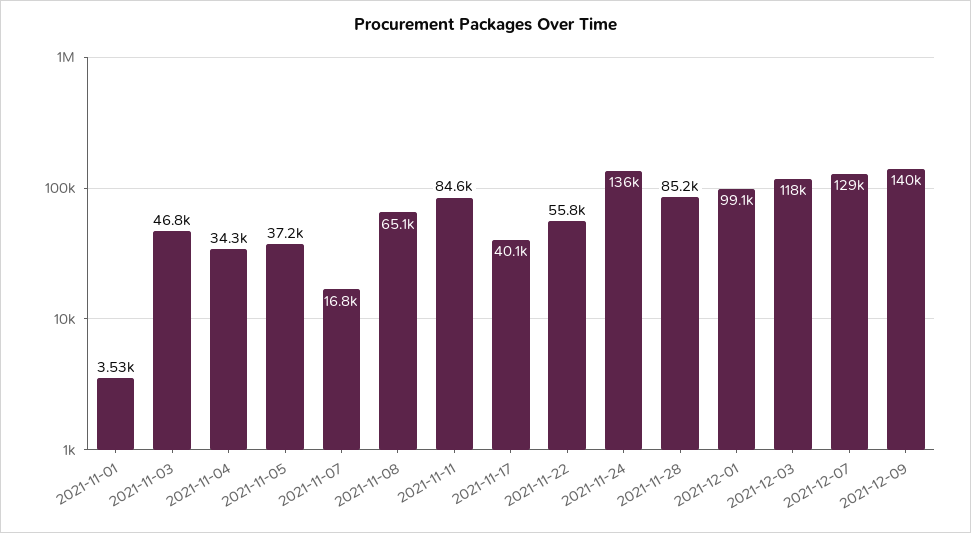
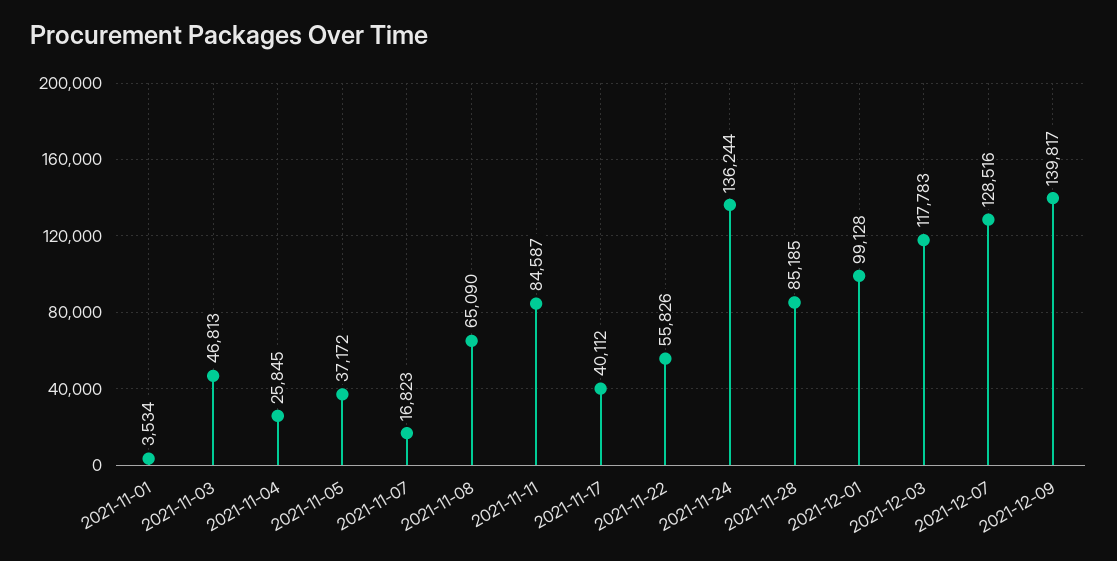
2021-11-04: 34300 -> 25845

